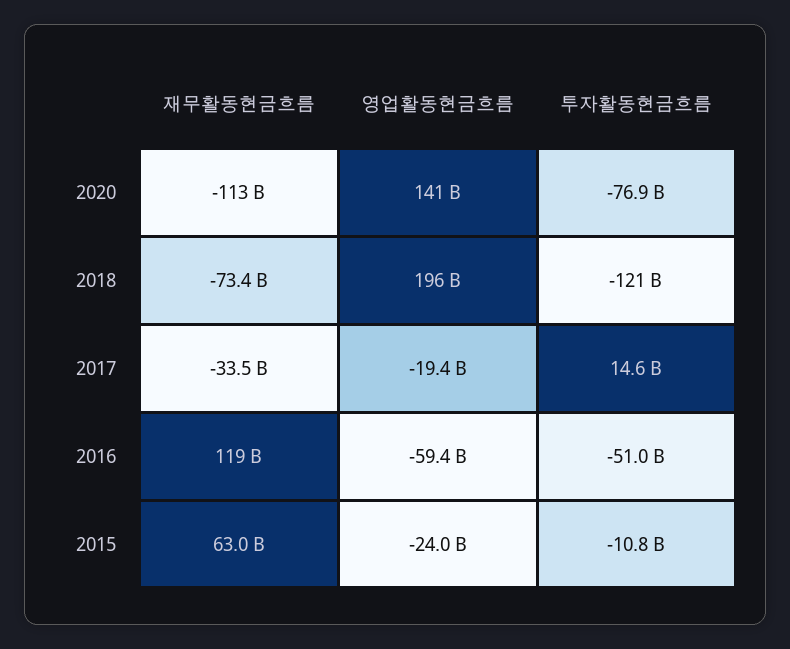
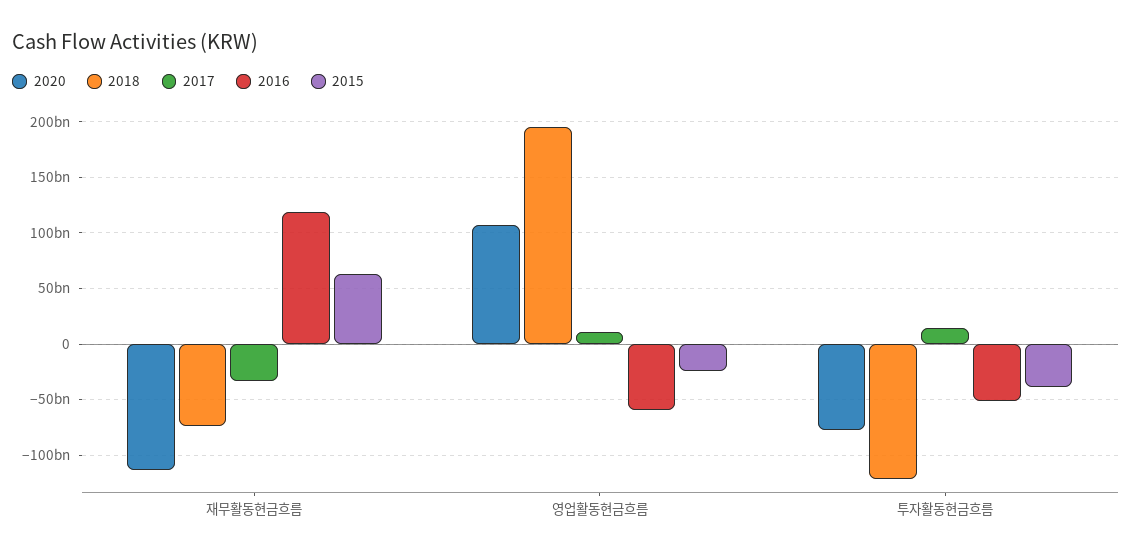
2020, 영업활동현금흐름: 141000000000 -> 110000000000
2017, 영업활동현금흐름: -19400000000 -> 10000000000
2015, 투자활동현금흐름: -10800000000 -> -40000000000

